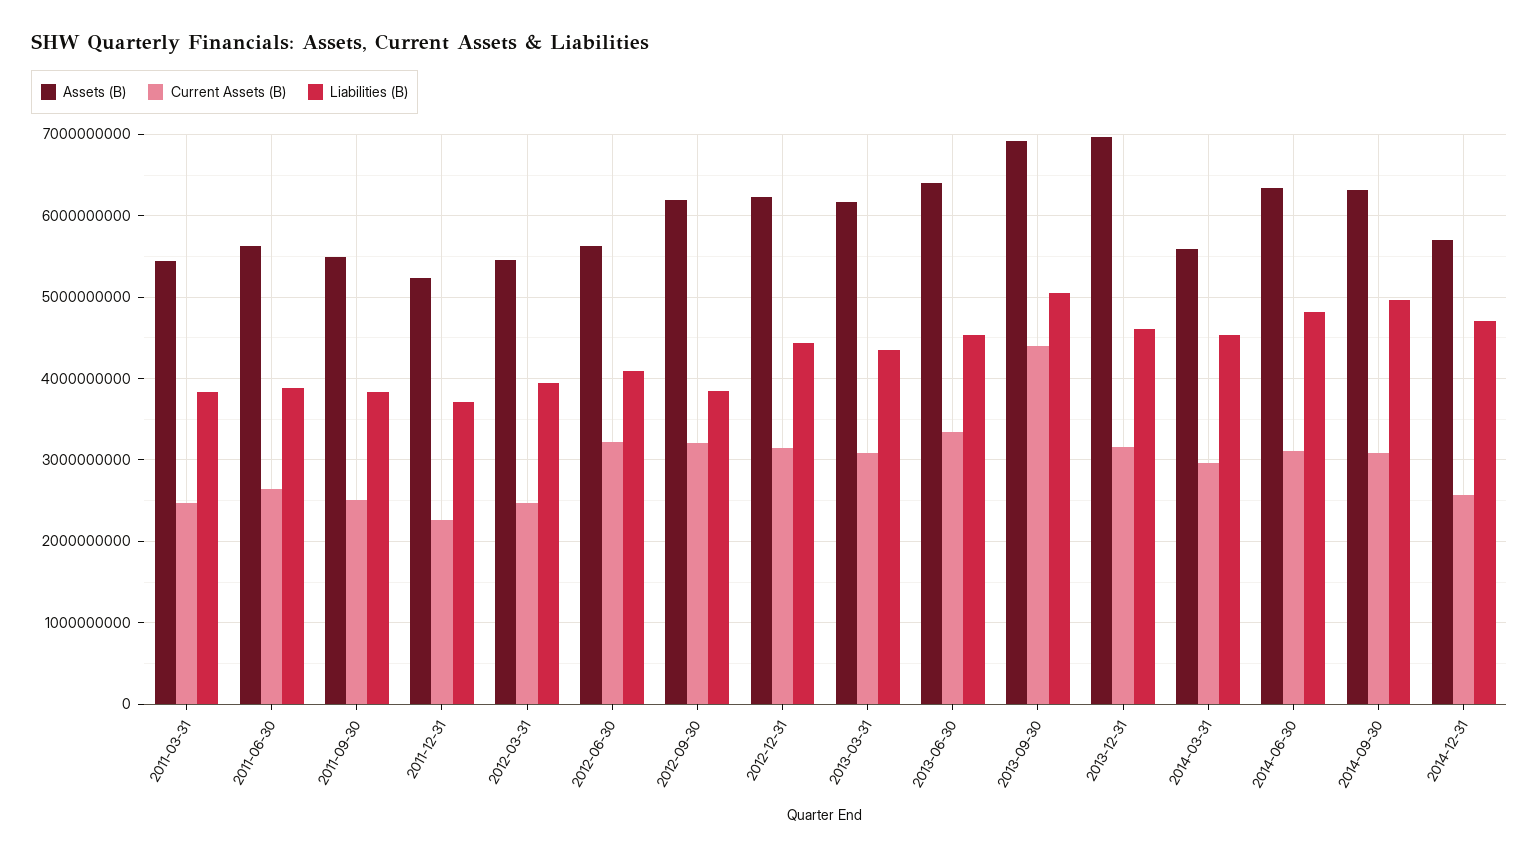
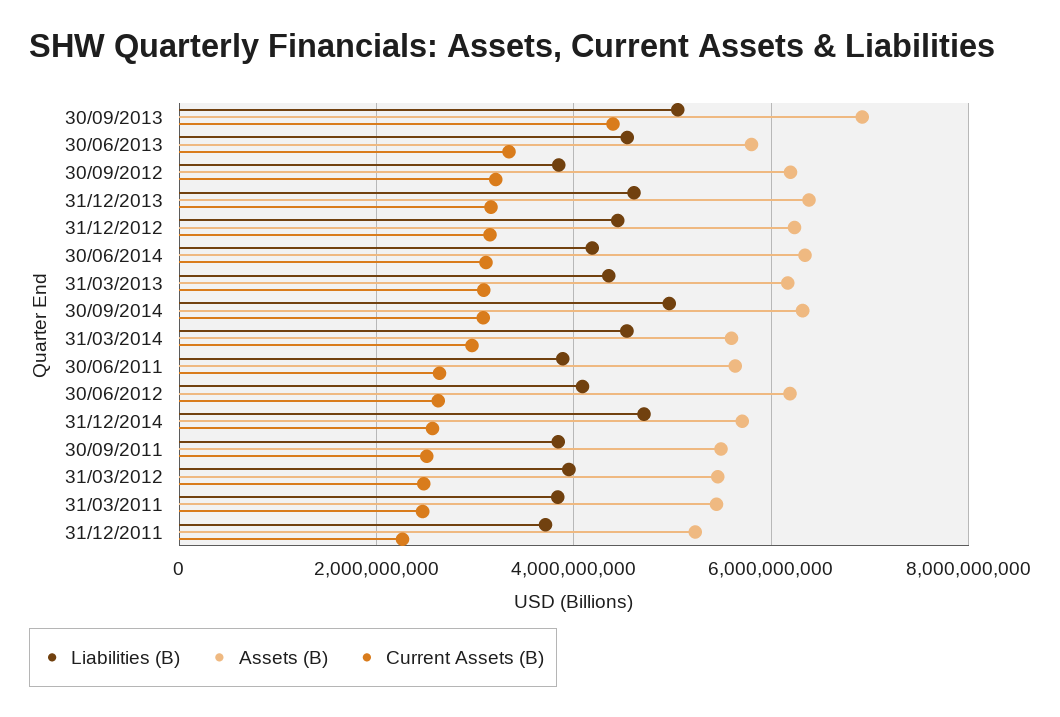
Assets (B), 2012-06-30: 5600000000 -> 6200000000
Current Assets (B), 2012-06-30: 3200000000 -> 2600000000
Assets (B), 2013-06-30: 6400000000 -> 5800000000
Assets (B), 2013-12-31: 7000000000 -> 6400000000
Liabilities (B), 2014-06-30: 4800000000 -> 4200000000

